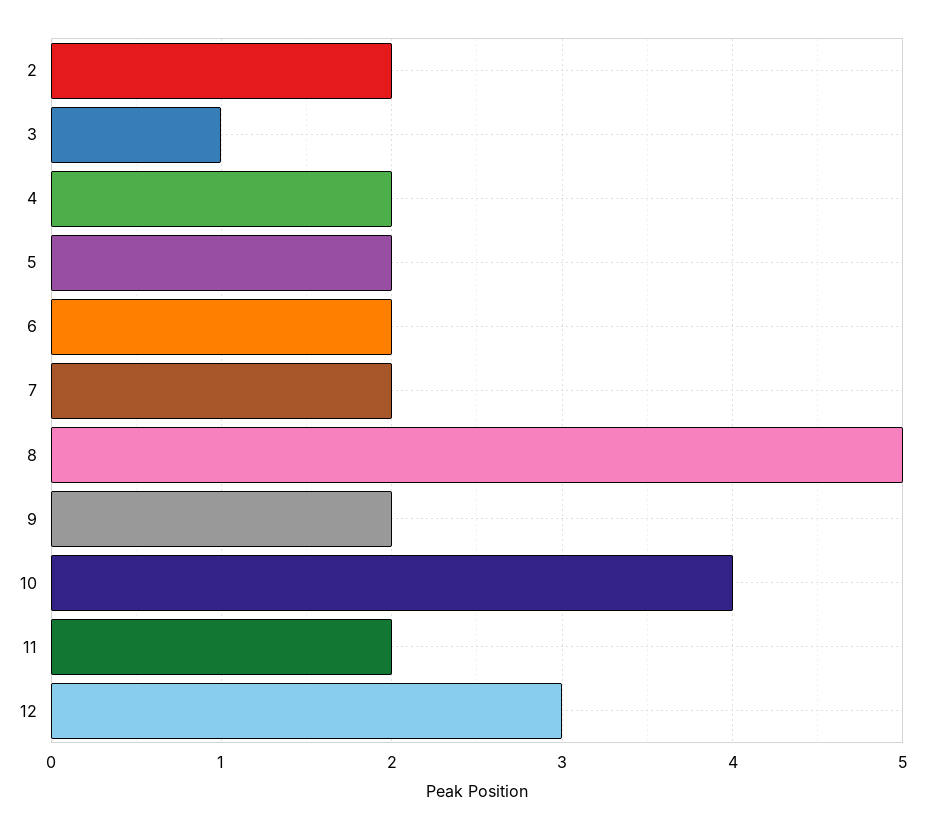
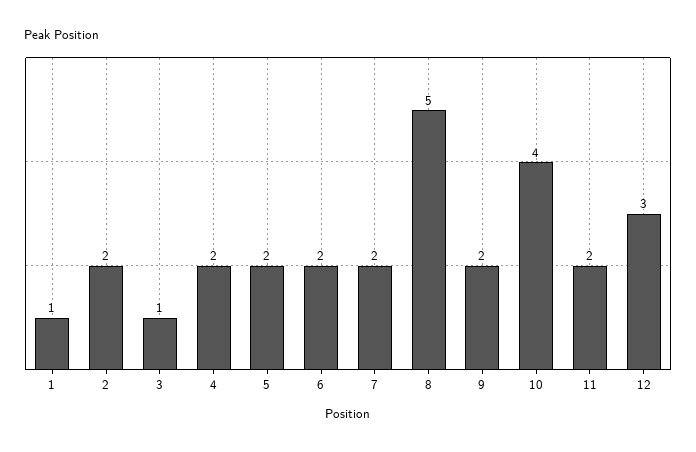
1: none -> 1

